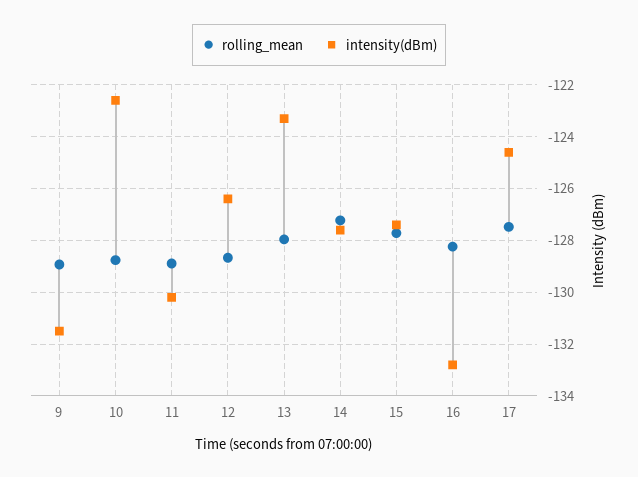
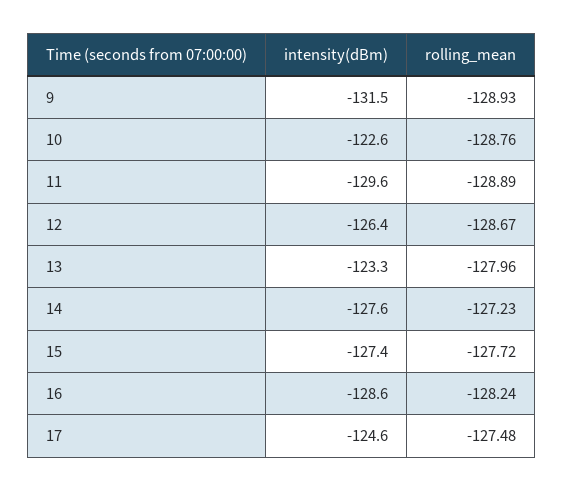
intensity(dBm), 11: -130.25 -> -129.6
intensity(dBm), 16: -132.75 -> -128.6

